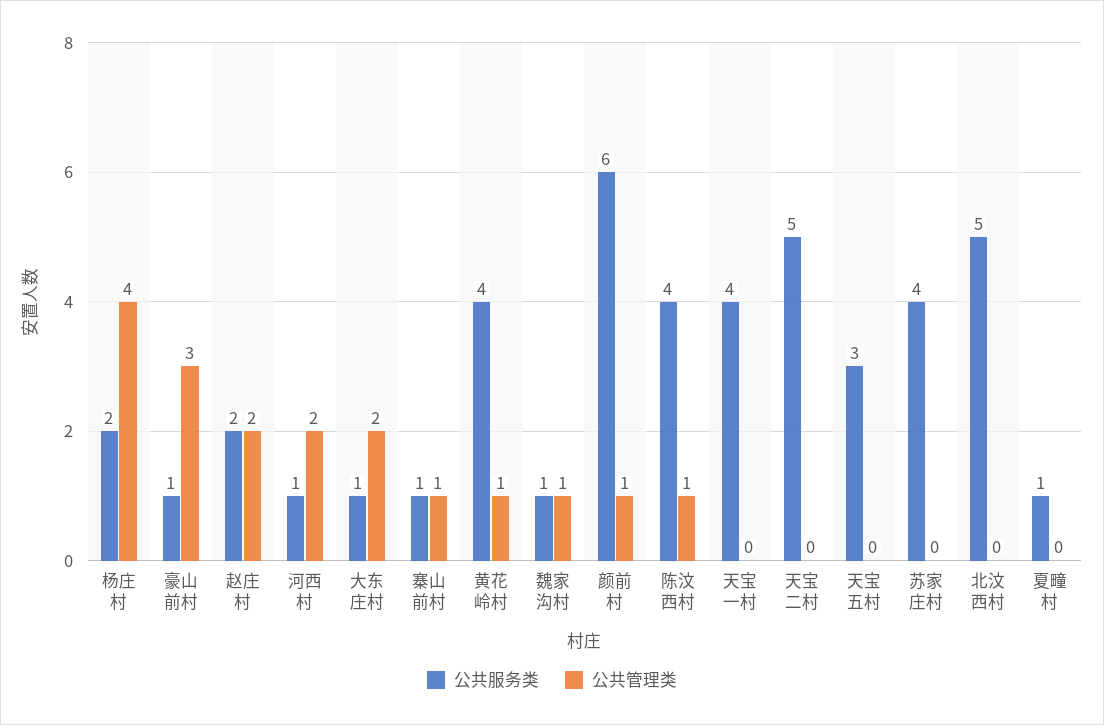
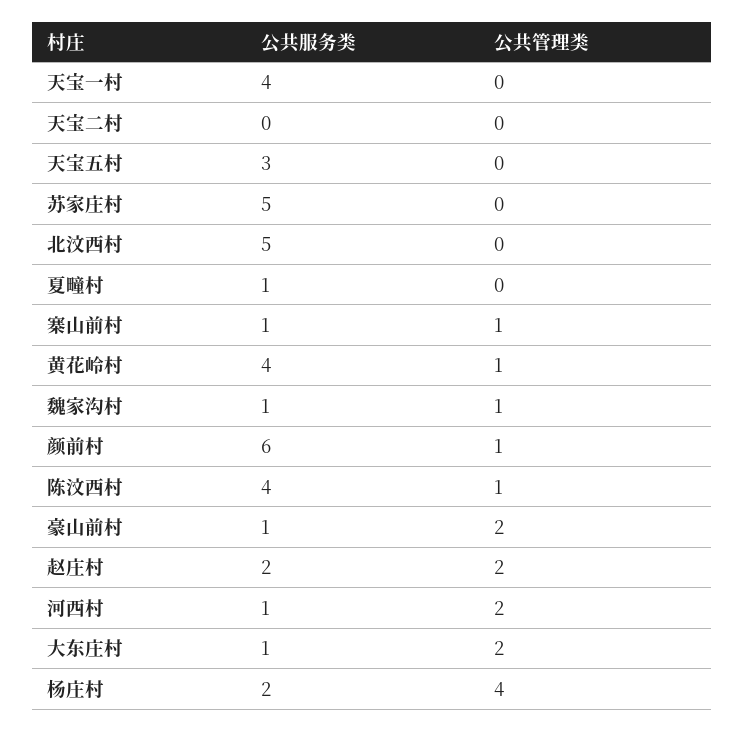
公共管理类, 豪山前村: 3 -> 2
公共服务类, 天宝二村: 5 -> 0
公共服务类, 苏家庄村: 4 -> 5

